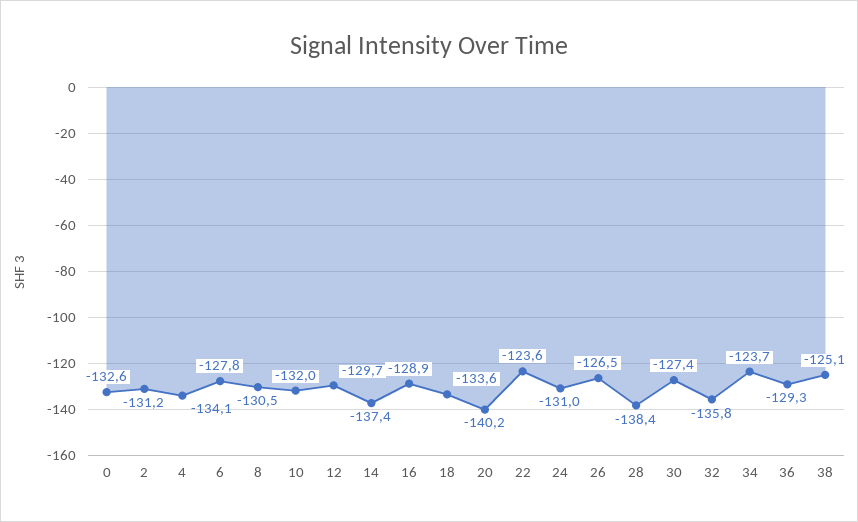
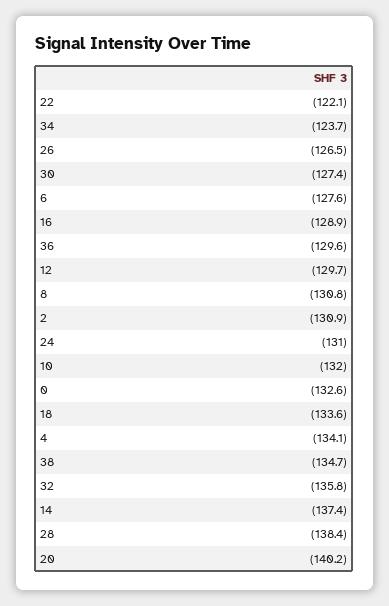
2: -131.2 -> -130.9
6: -127.8 -> -127.6
8: -130.5 -> -130.8
22: -123.6 -> -122.1
36: -129.3 -> -129.6
38: -125.1 -> -134.7

